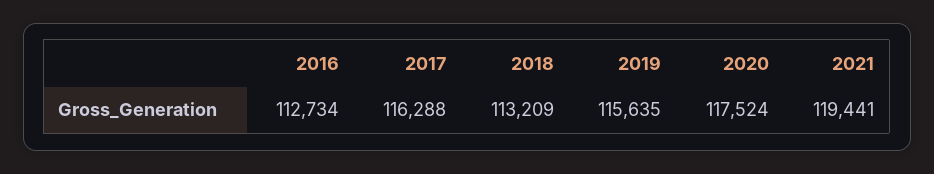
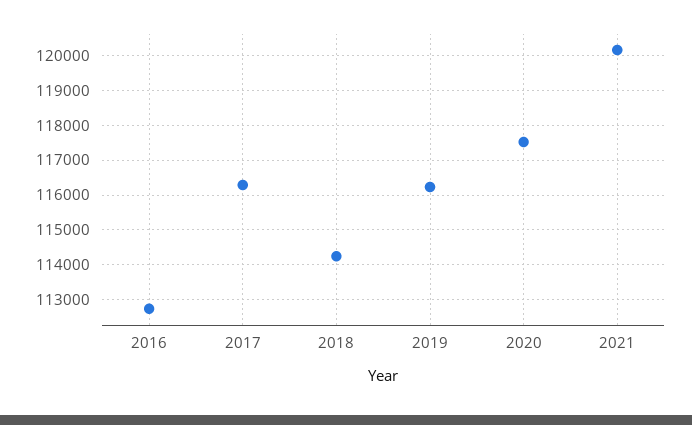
2018: 113209 -> 114200
2019: 115635 -> 116200
2021: 119441 -> 120200

